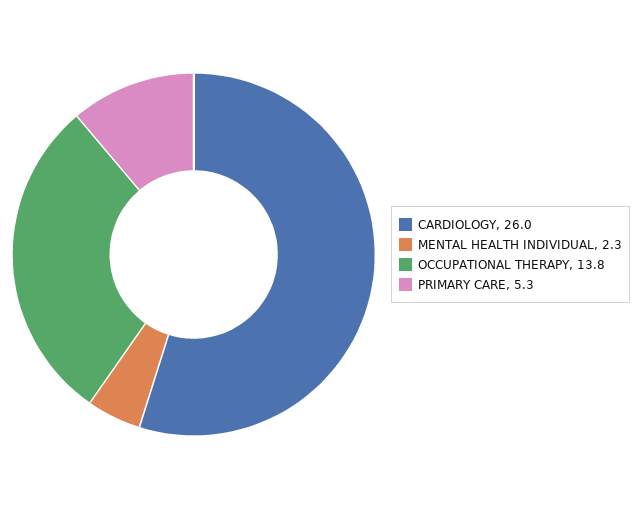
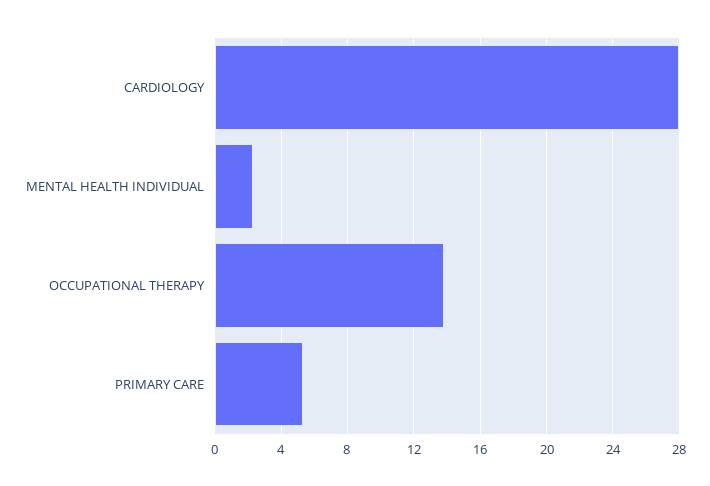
CARDIOLOGY: 26 -> 28

